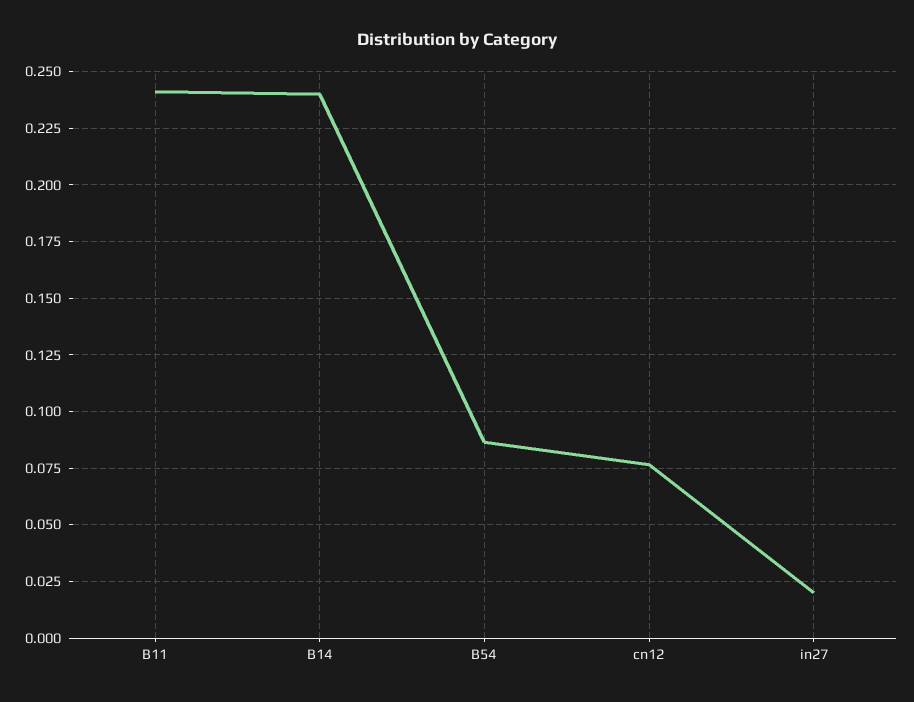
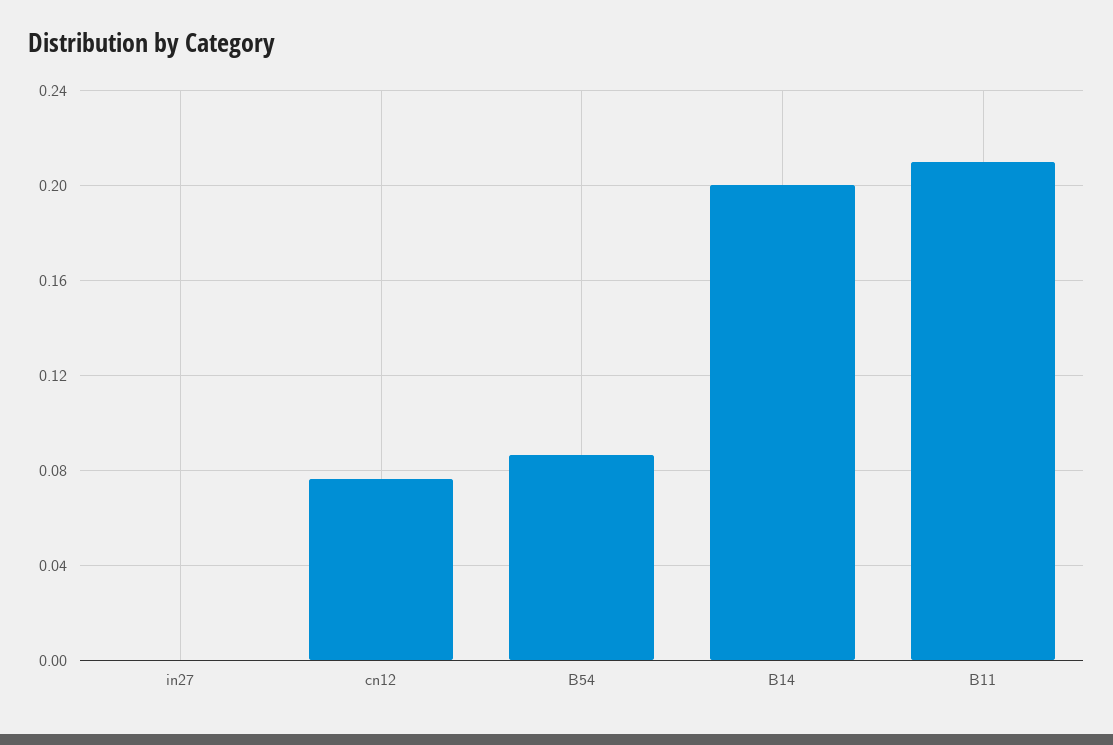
B11: 0.24 -> 0.21
B14: 0.24 -> 0.2
in27: 0.02 -> 0

